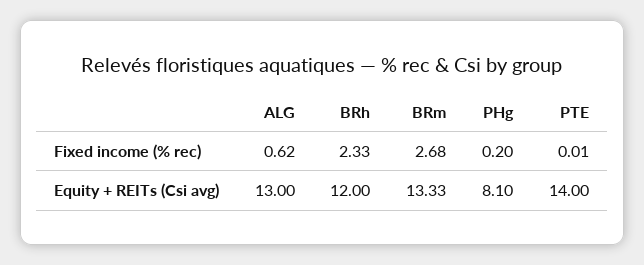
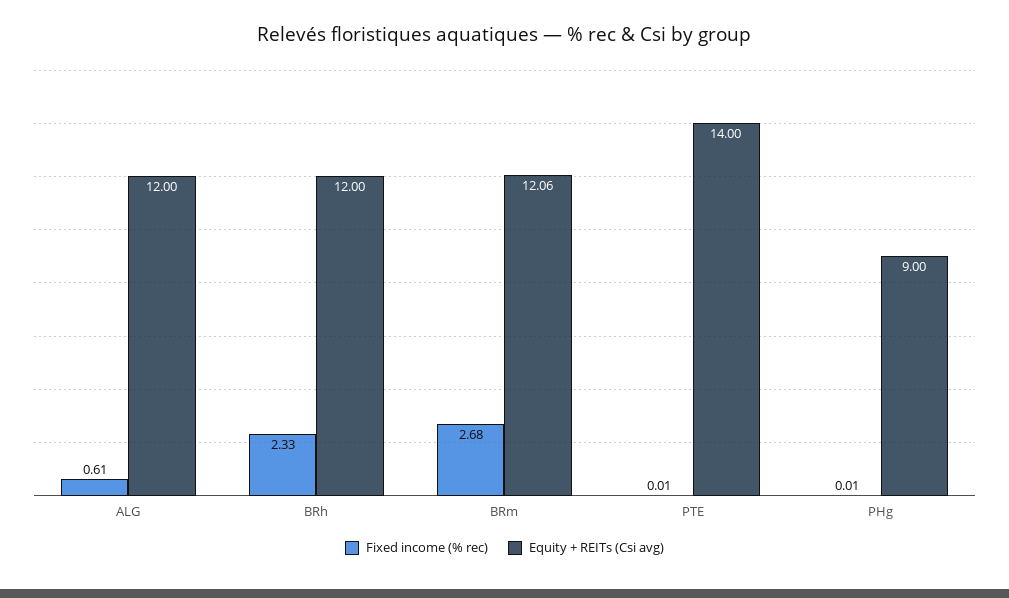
Fixed income (% rec), ALG: 0.62 -> 0.61
Fixed income (% rec), PHg: 0.2 -> 0.01
Equity + REITs (Csi avg), ALG: 13 -> 12
Equity + REITs (Csi avg), BRm: 13.33 -> 12.06
Equity + REITs (Csi avg), PHg: 8.1 -> 9

